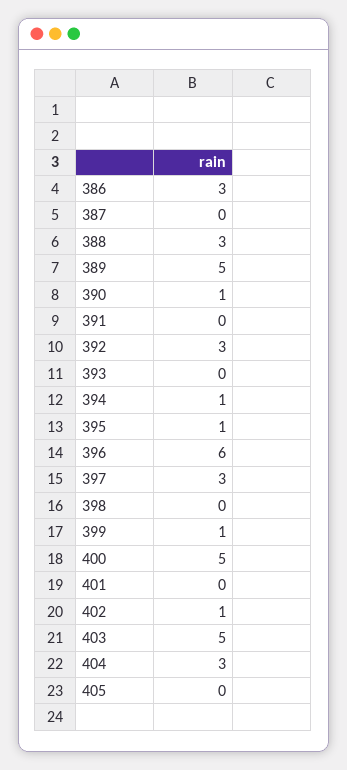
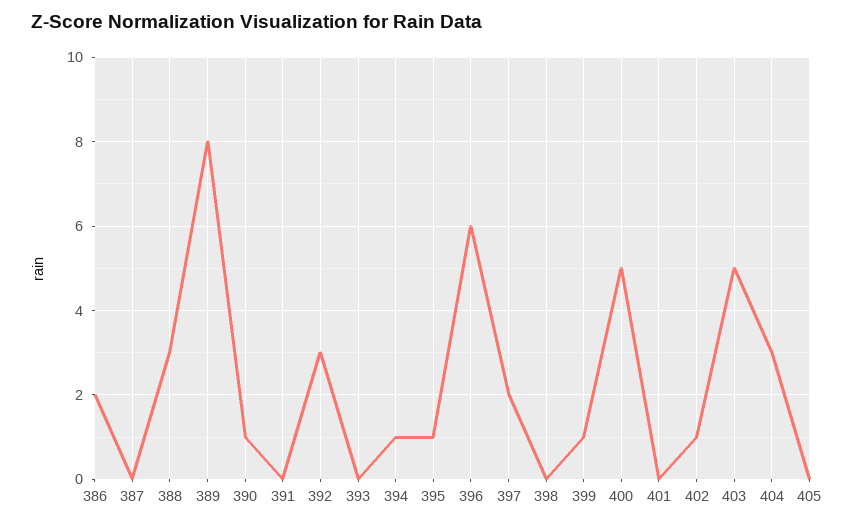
386: 3 -> 2
389: 5 -> 8
397: 3 -> 2

